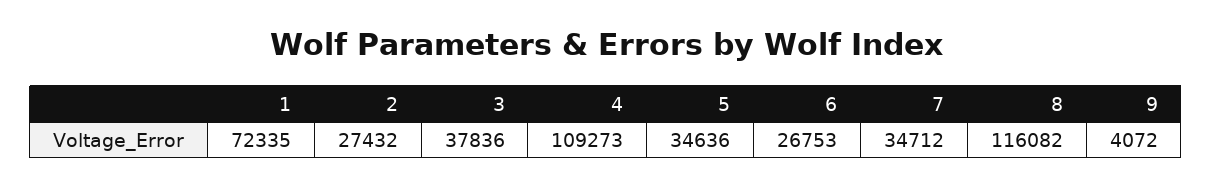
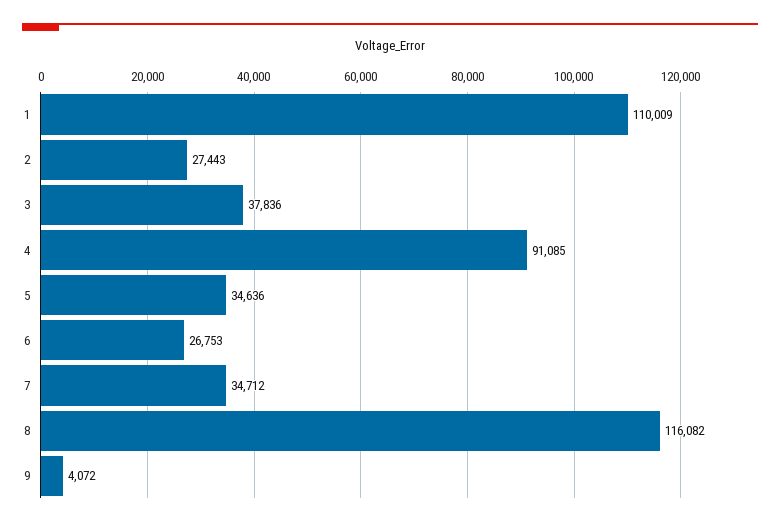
1: 72335 -> 110009
2: 27432 -> 27443
4: 109273 -> 91085

